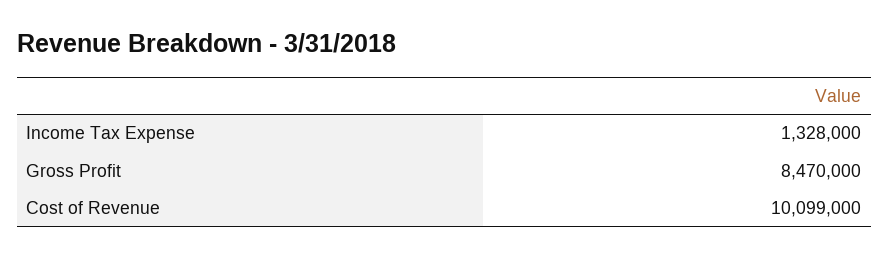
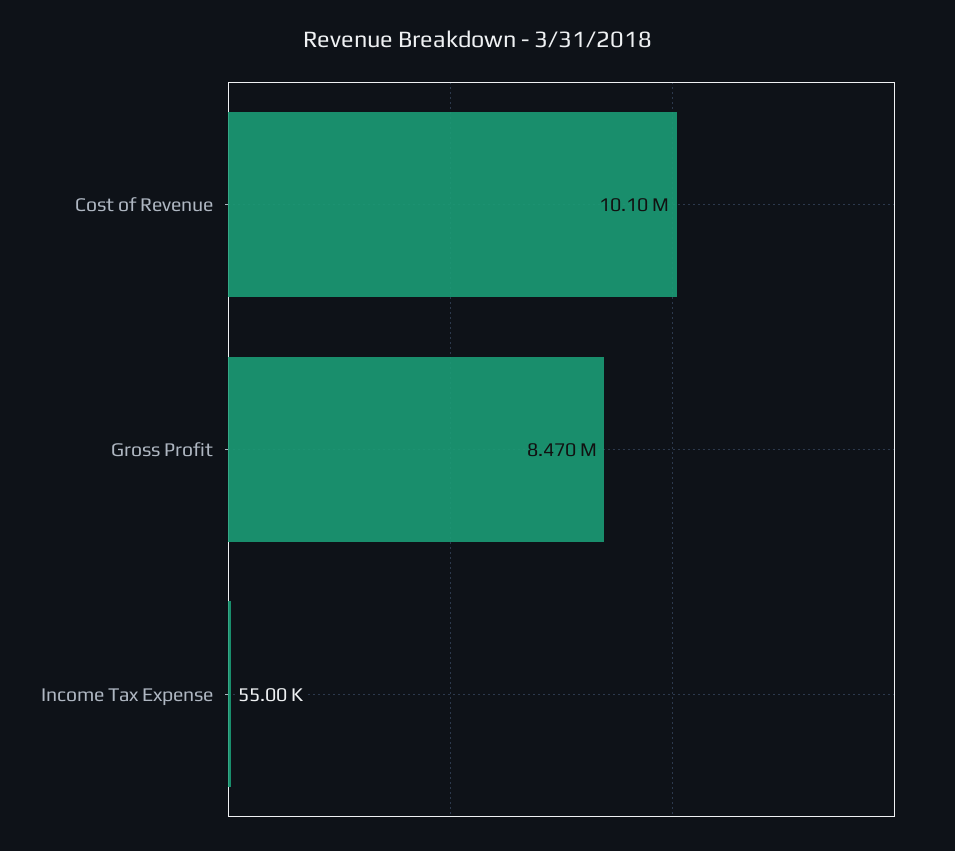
Income Tax Expense: 1328000 -> 55000

